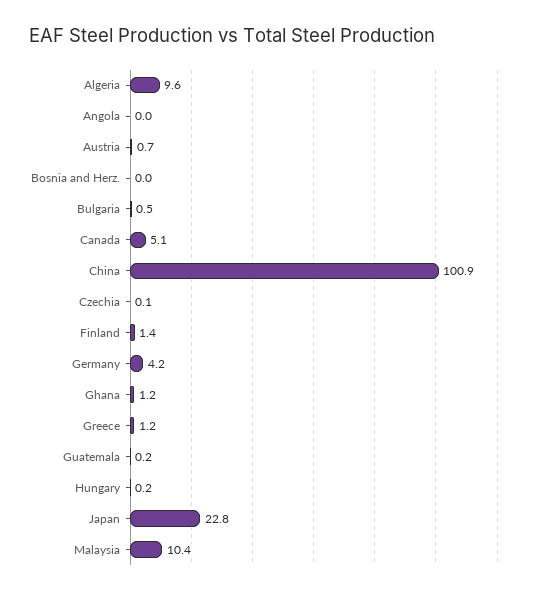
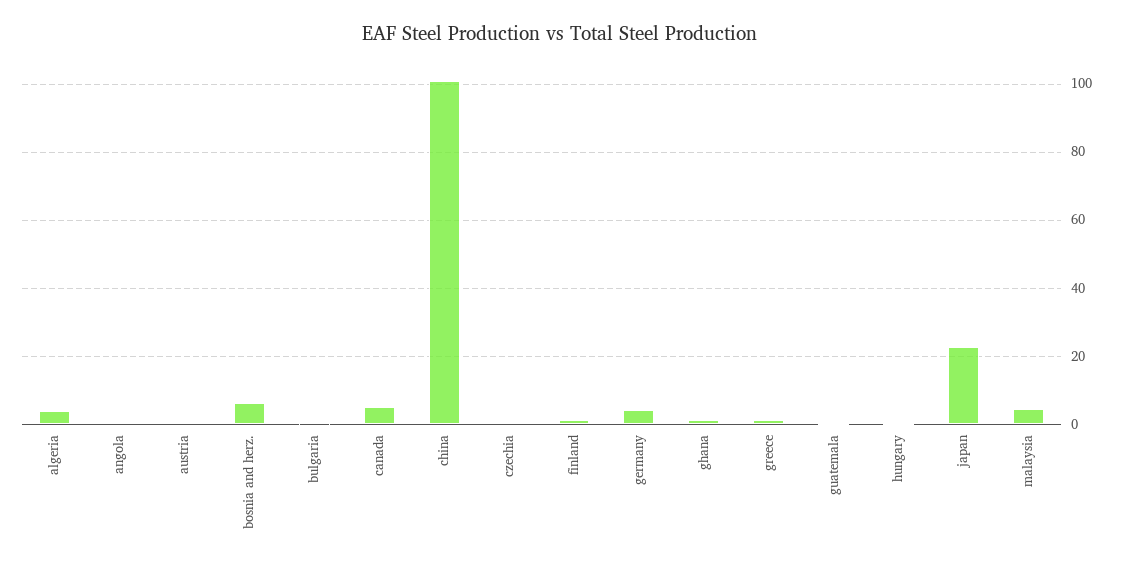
Algeria: 9.6 -> 4
Bosnia and Herz.: 0 -> 6
Malaysia: 10.4 -> 4

